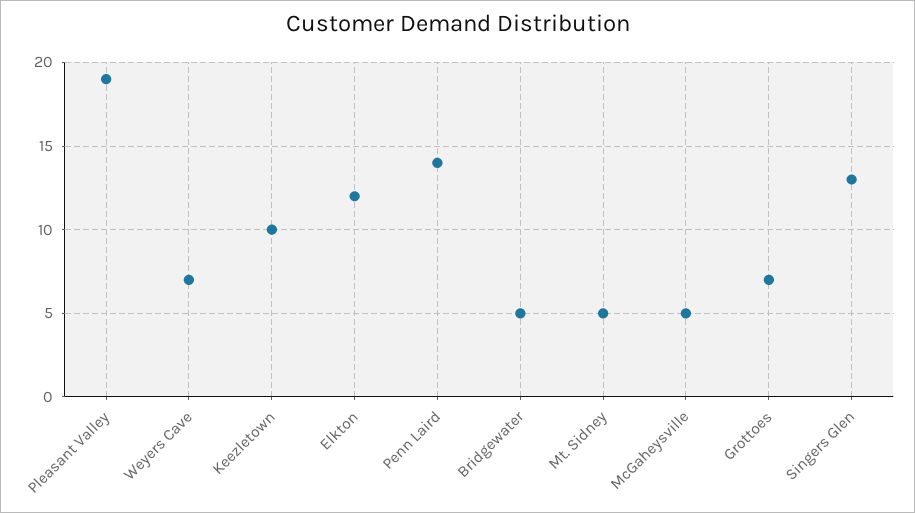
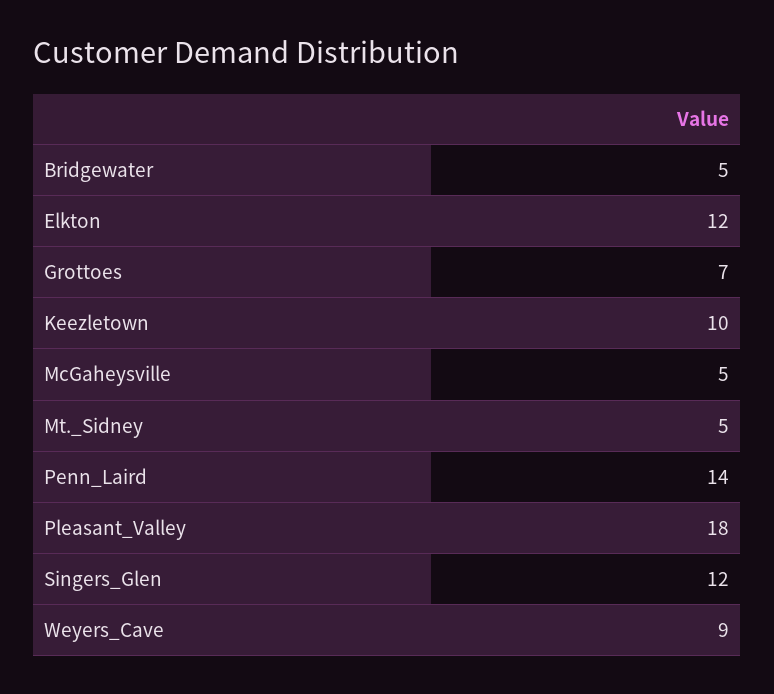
Pleasant Valley: 19 -> 18
Weyers Cave: 7 -> 9
Singers Glen: 13 -> 12

